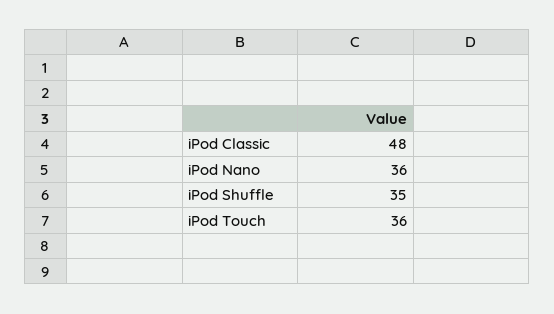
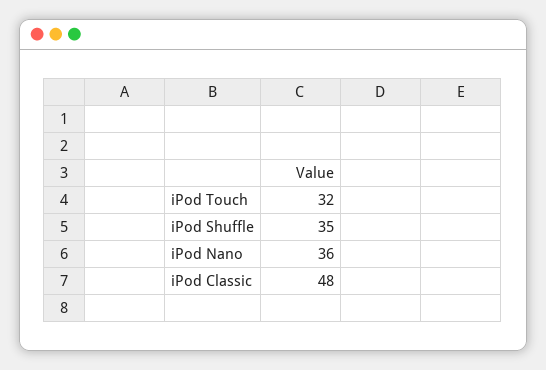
iPod Touch: 36 -> 32

